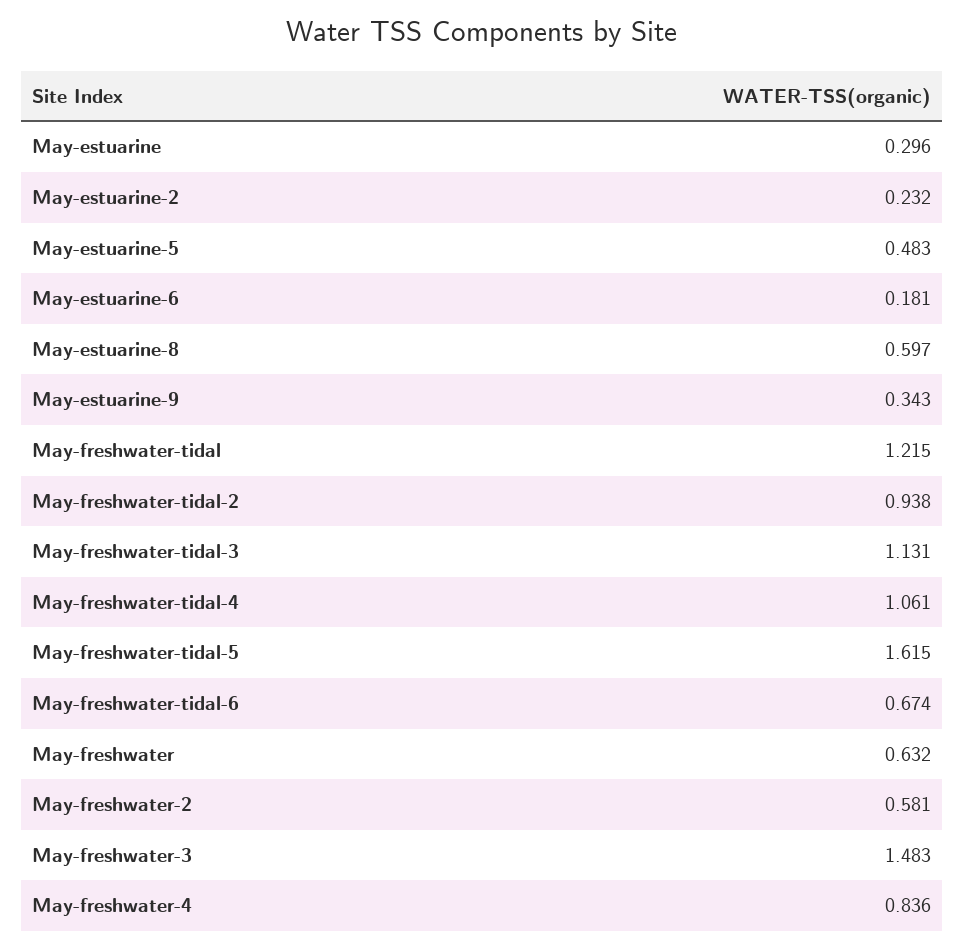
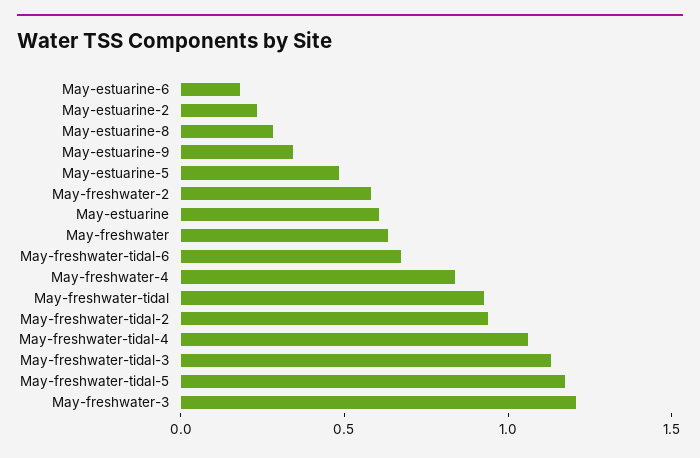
May-estuarine: 0.296 -> 0.6
May-estuarine-8: 0.597 -> 0.3
May-freshwater-tidal: 1.215 -> 0.9
May-freshwater-tidal-5: 1.615 -> 1.2
May-freshwater-3: 1.483 -> 1.2

